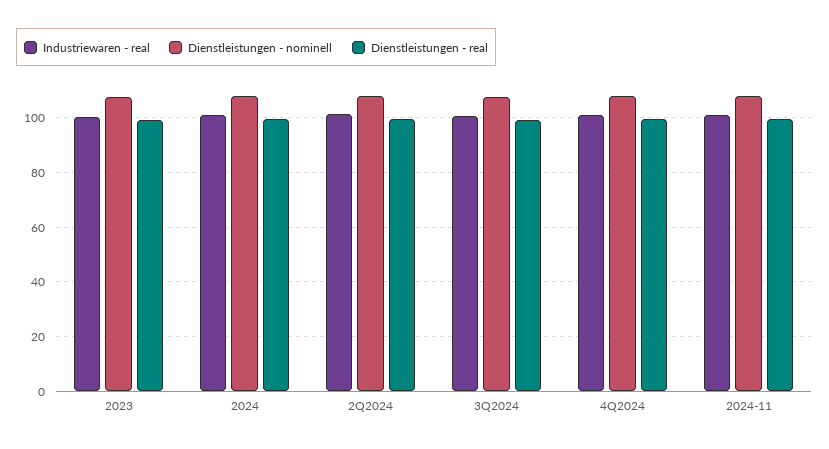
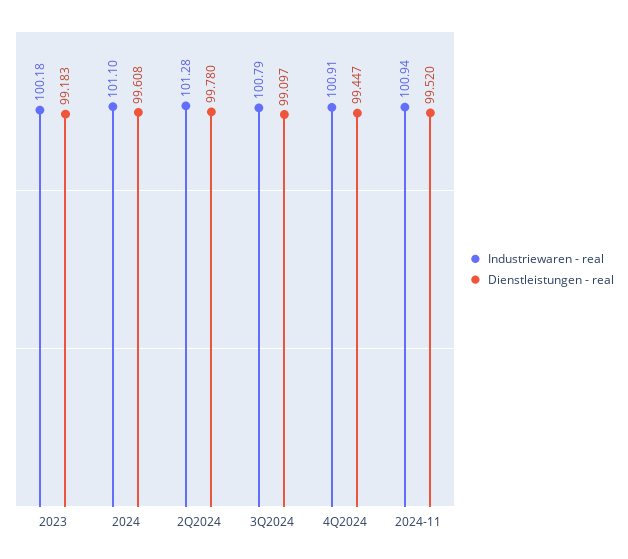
Dienstleistungen - nominell, 2023: 107.5 -> none
Dienstleistungen - nominell, 2024: 107.5 -> none
Dienstleistungen - nominell, 2Q2024: 107.5 -> none
Dienstleistungen - nominell, 3Q2024: 107.5 -> none
Dienstleistungen - nominell, 4Q2024: 107.5 -> none
Dienstleistungen - nominell, 2024-11: 107.5 -> none

